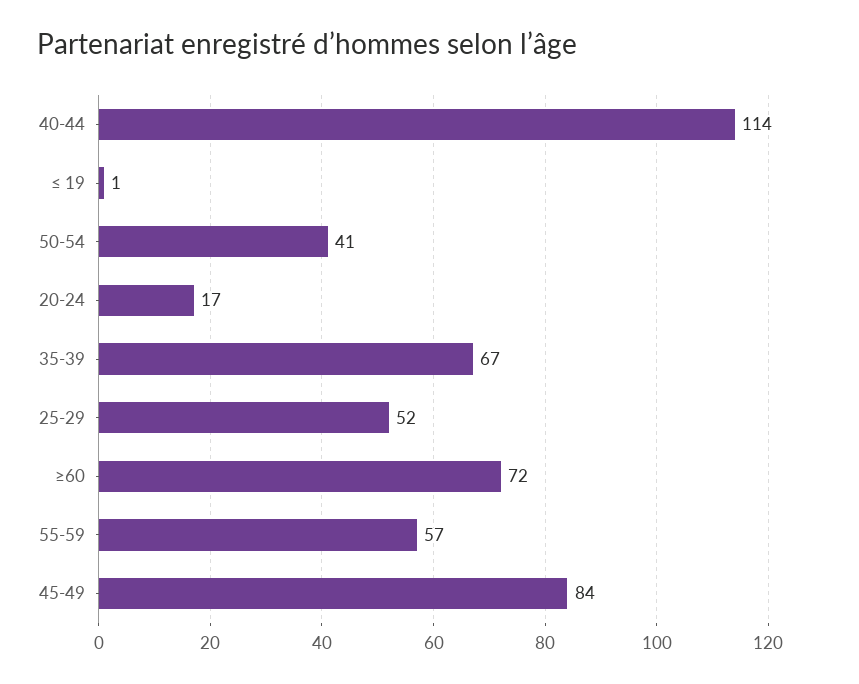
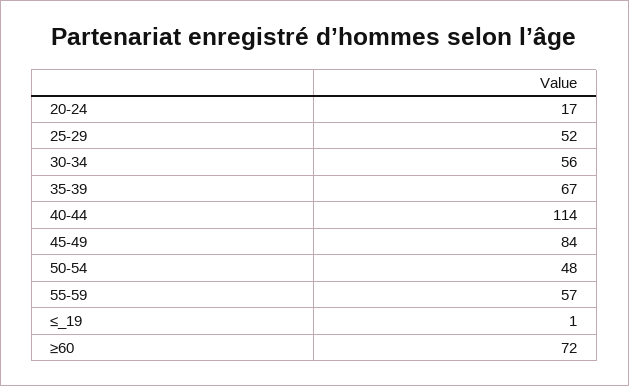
50-54: 41 -> 48
30-34: none -> 56

